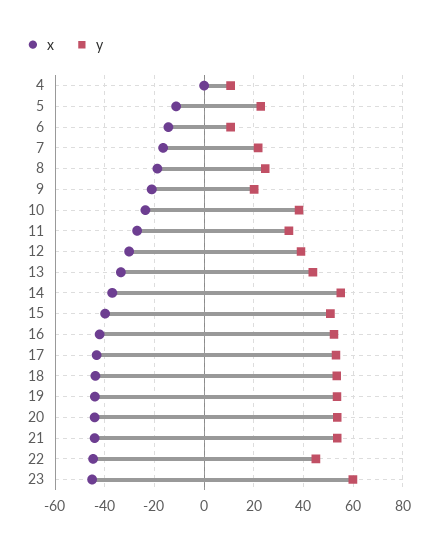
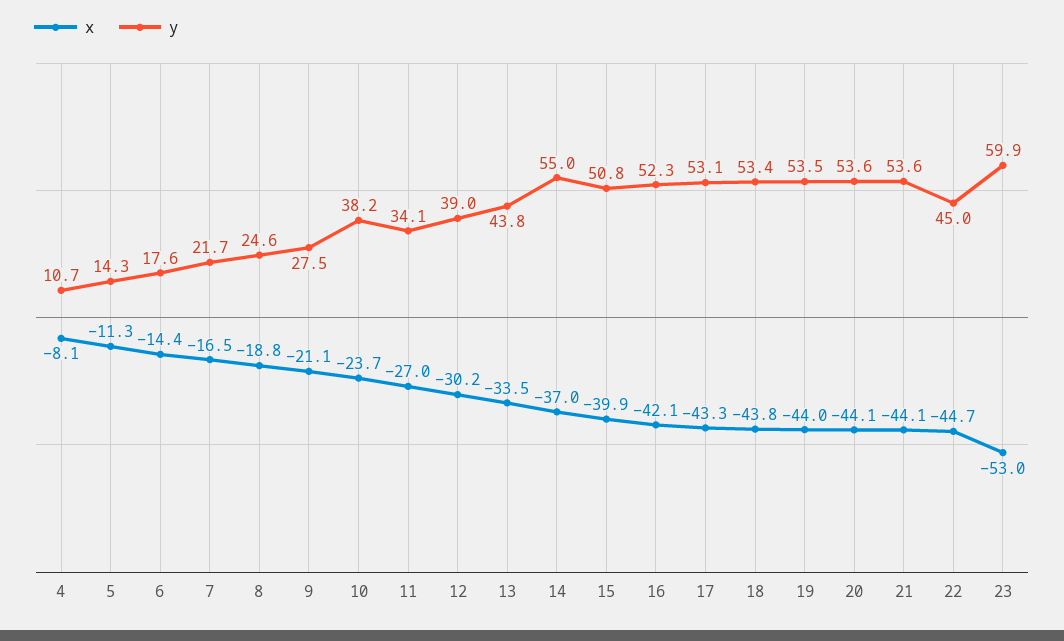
x, 4: 0 -> -8.1
y, 5: 22.5 -> 14.3
y, 6: 10 -> 17.6
y, 9: 20 -> 27.5
x, 23: -45 -> -53

